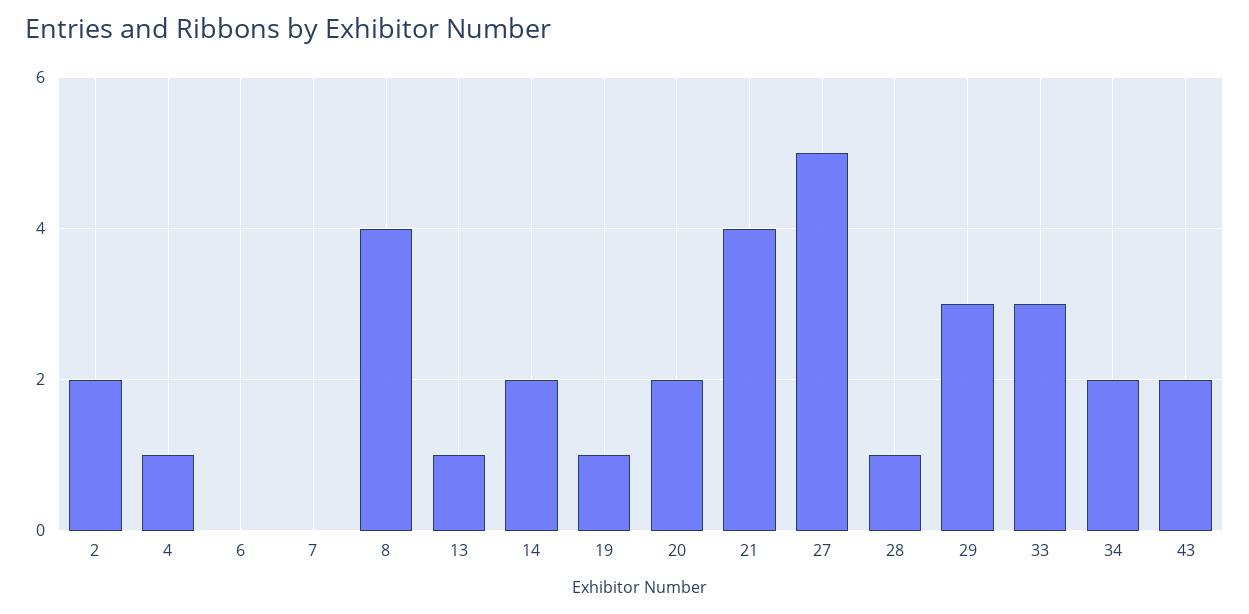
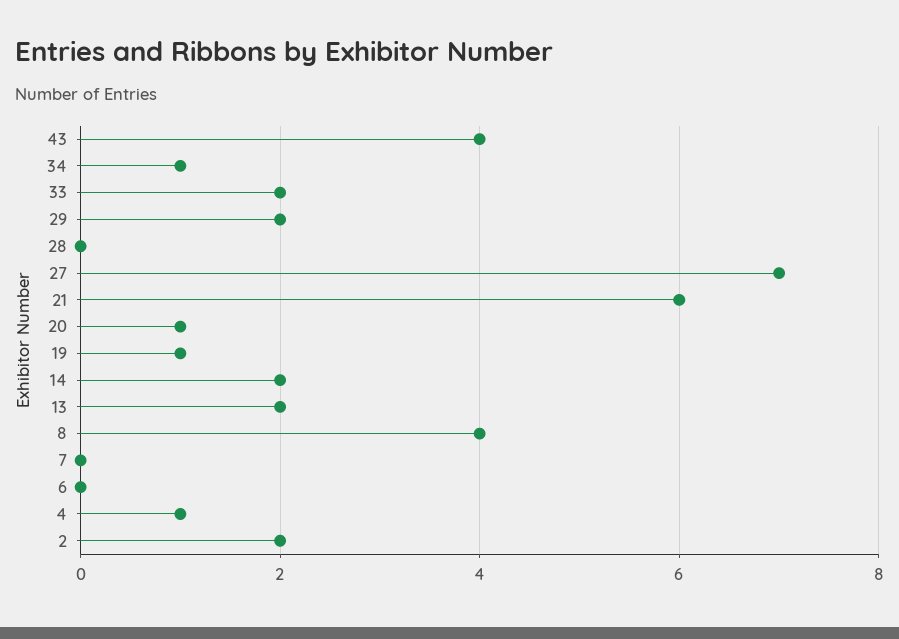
13: 1 -> 2
20: 2 -> 1
21: 4 -> 6
27: 5 -> 7
28: 1 -> 0
29: 3 -> 2
33: 3 -> 2
34: 2 -> 1
43: 2 -> 4

